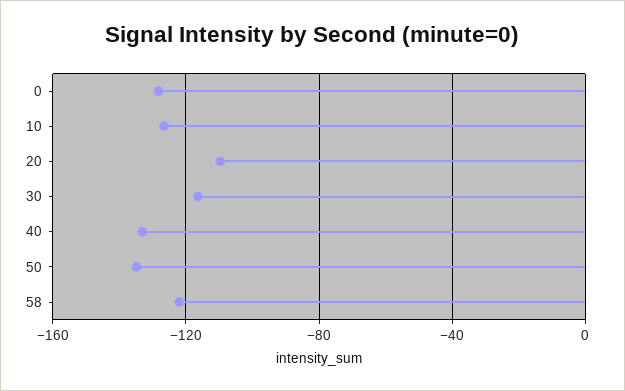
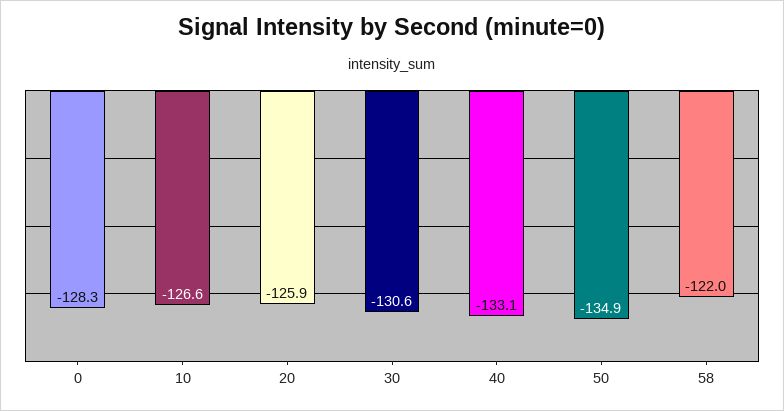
20: -110 -> -125.9
30: -115 -> -130.6

